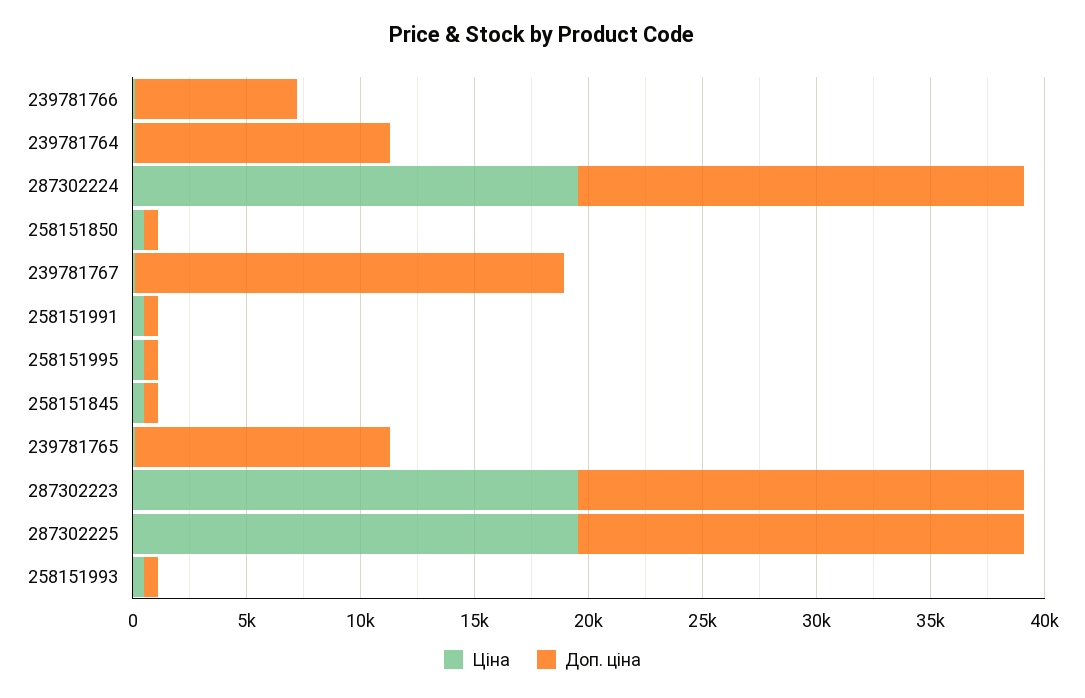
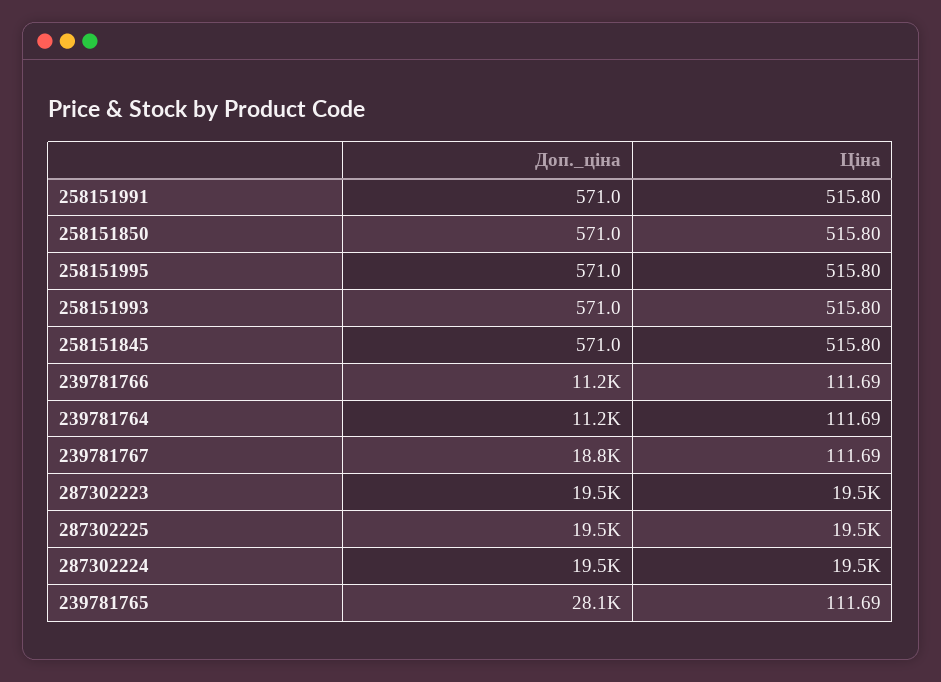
Доп. ціна, 239781766: 7000 -> 11200
Доп. ціна, 239781765: 11000 -> 28100

